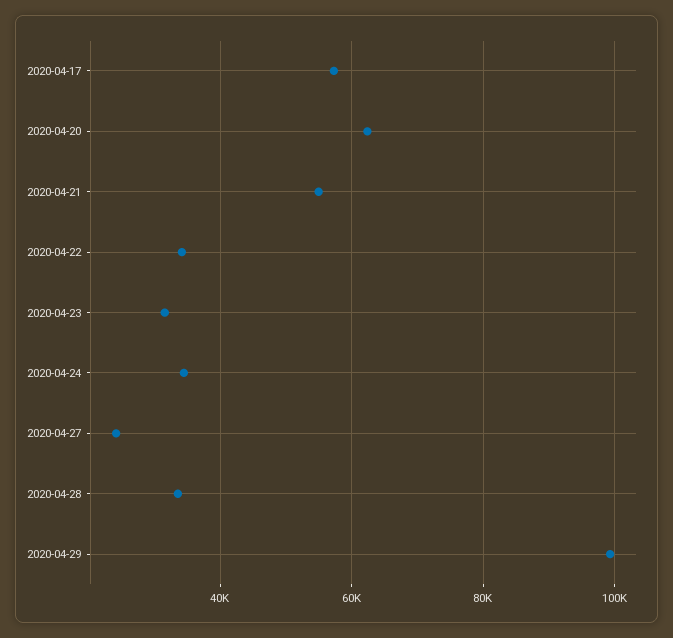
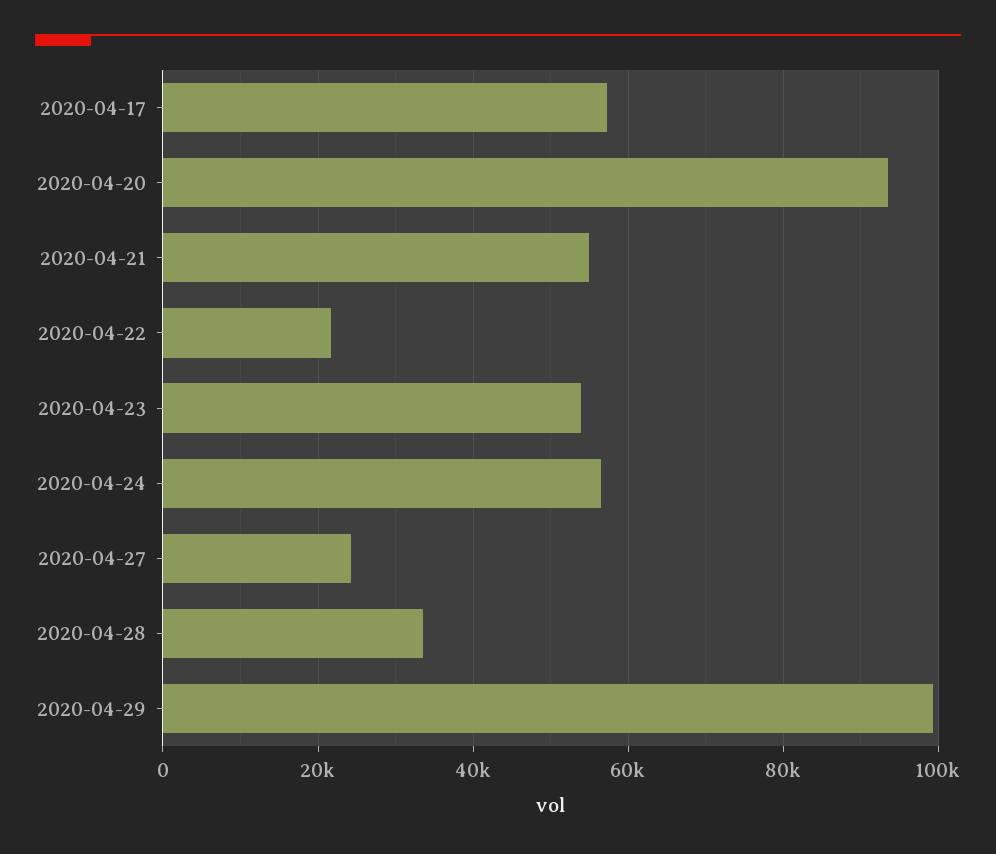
2020-04-20: 62000 -> 94000
2020-04-22: 34000 -> 22000
2020-04-23: 32000 -> 54000
2020-04-24: 34000 -> 56000

